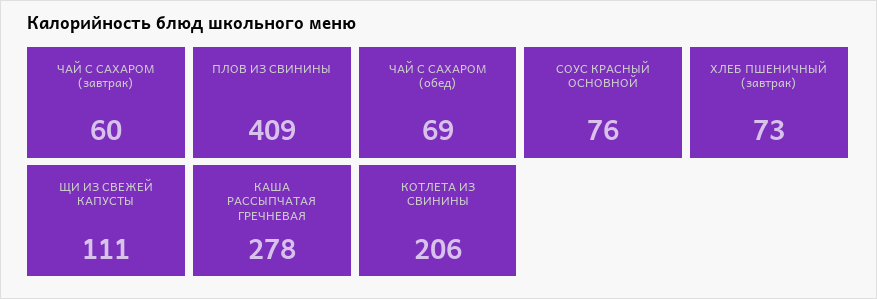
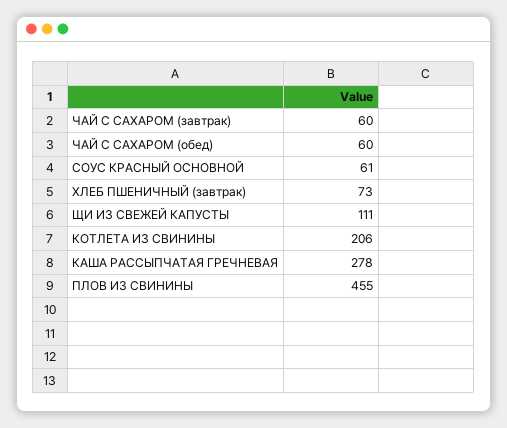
ПЛОВ ИЗ СВИНИНЫ: 409 -> 455
ЧАЙ С САХАРОМ (обед): 69 -> 60
СОУС КРАСНЫЙ ОСНОВНОЙ: 76 -> 61

